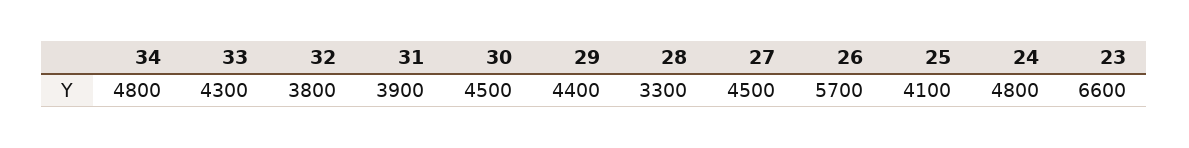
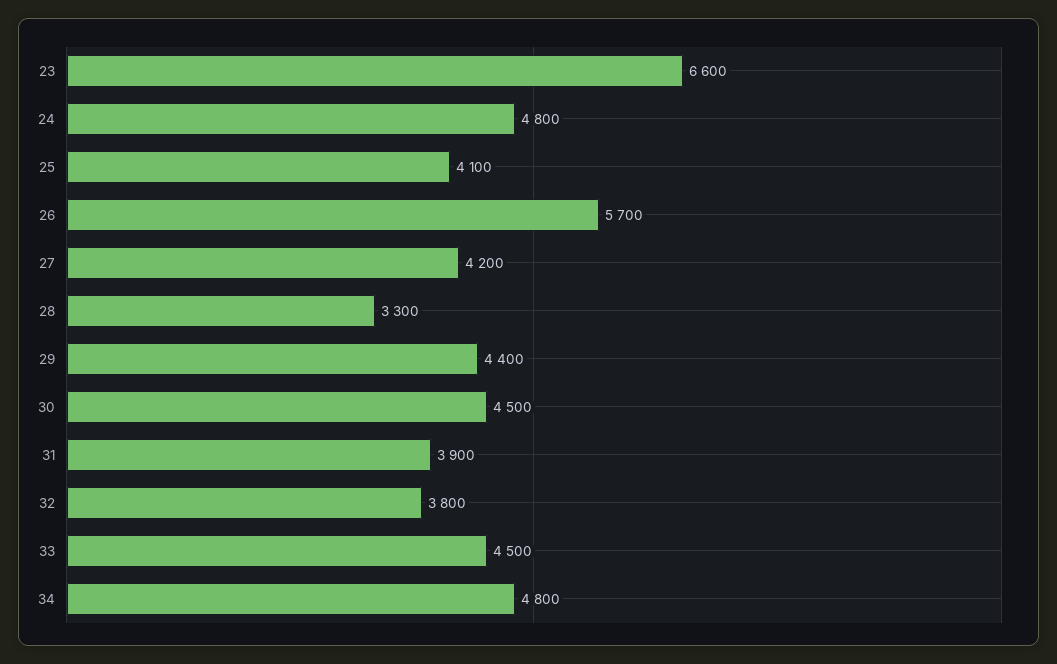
33: 4300 -> 4500
27: 4500 -> 4200

